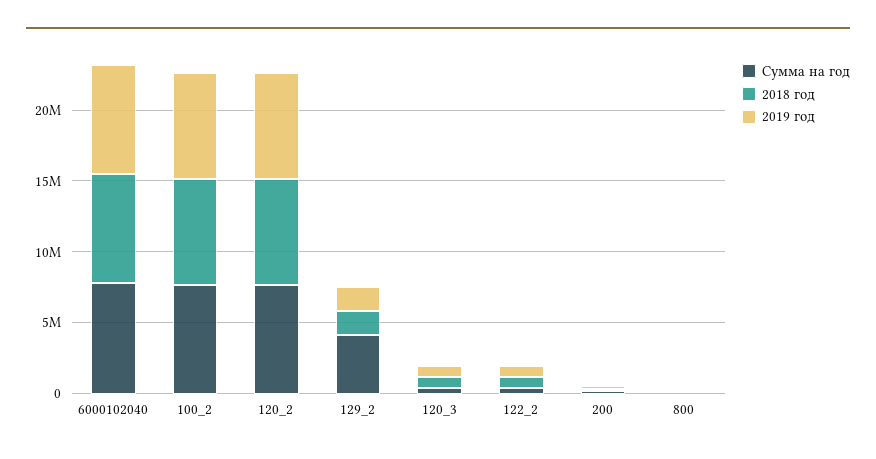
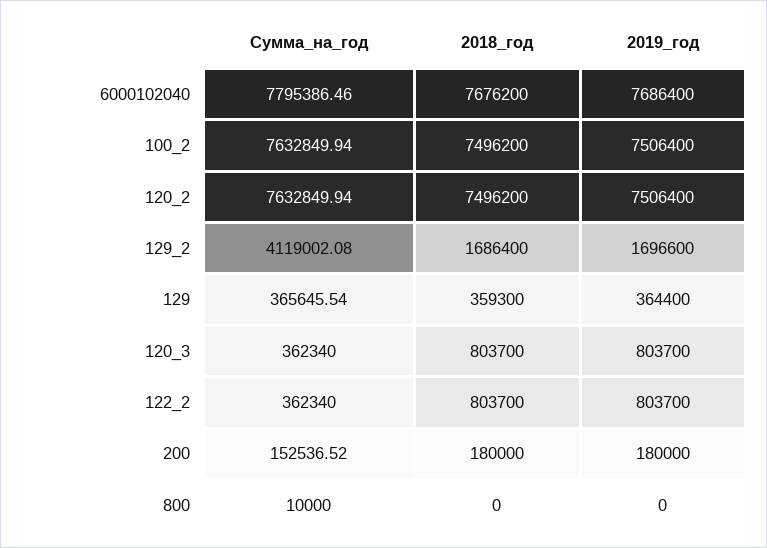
Сумма на год, 129: none -> 365645.54
2018 год, 129: none -> 359300
2019 год, 129: none -> 364400

